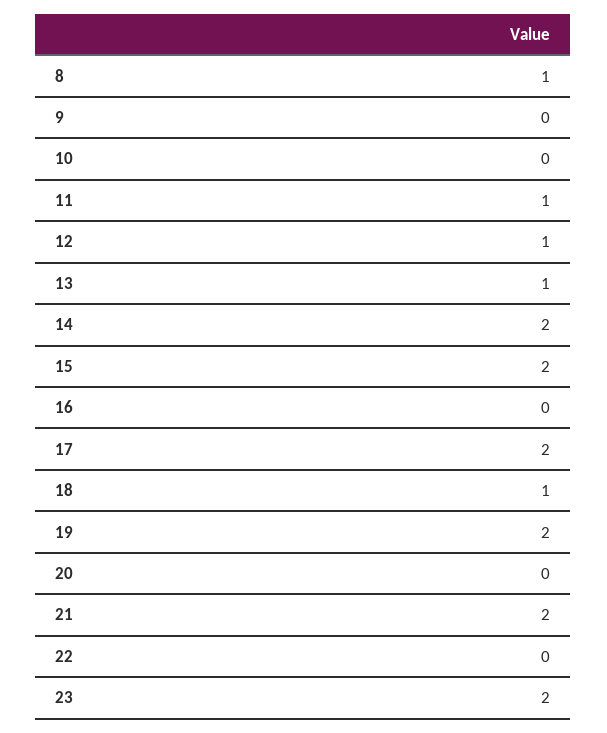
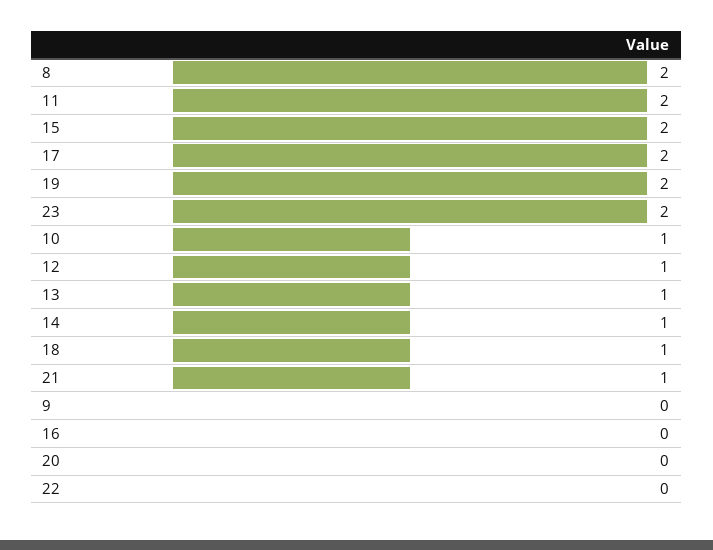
8: 1 -> 2
10: 0 -> 1
11: 1 -> 2
14: 2 -> 1
21: 2 -> 1

